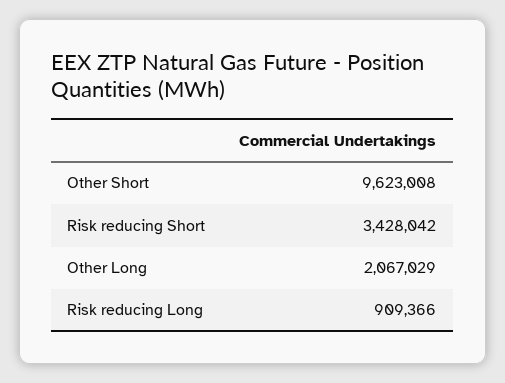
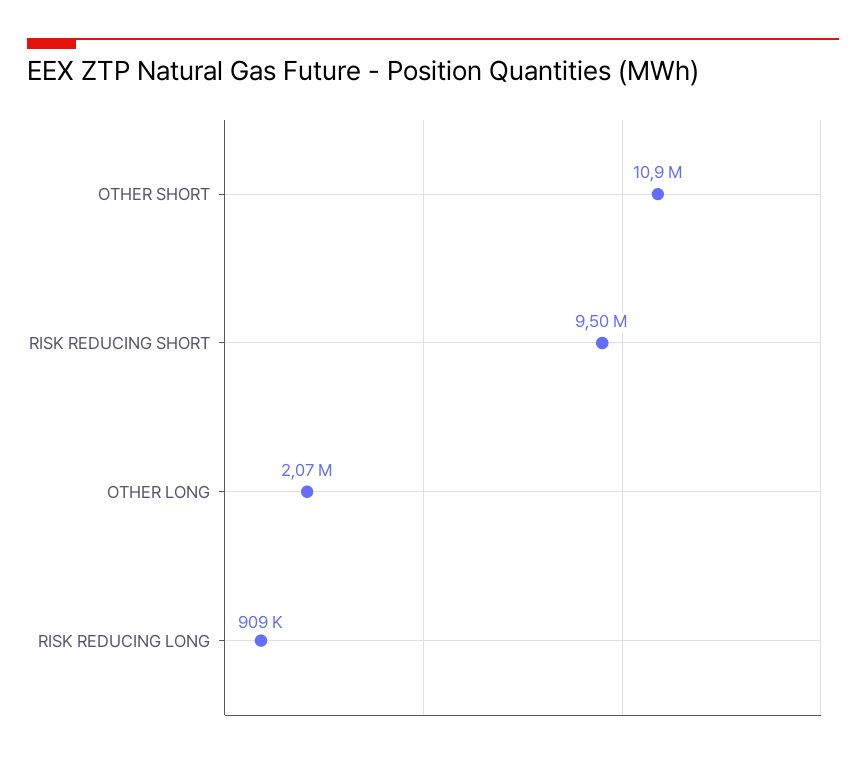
Other Short: 9623008 -> 10900000
Risk reducing Short: 3428042 -> 9500000

